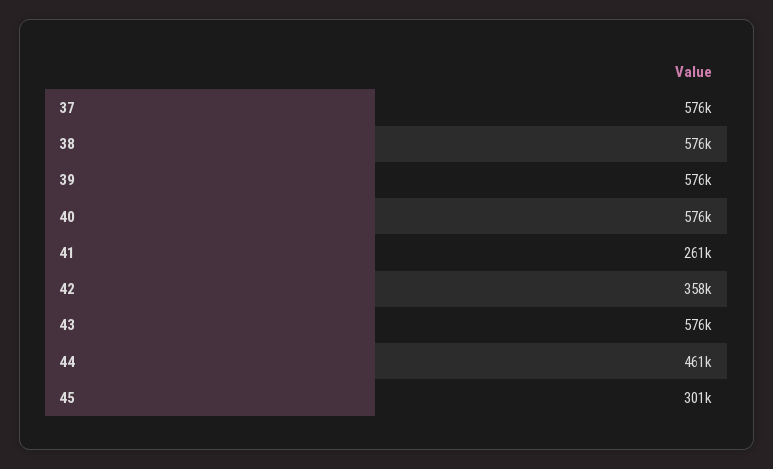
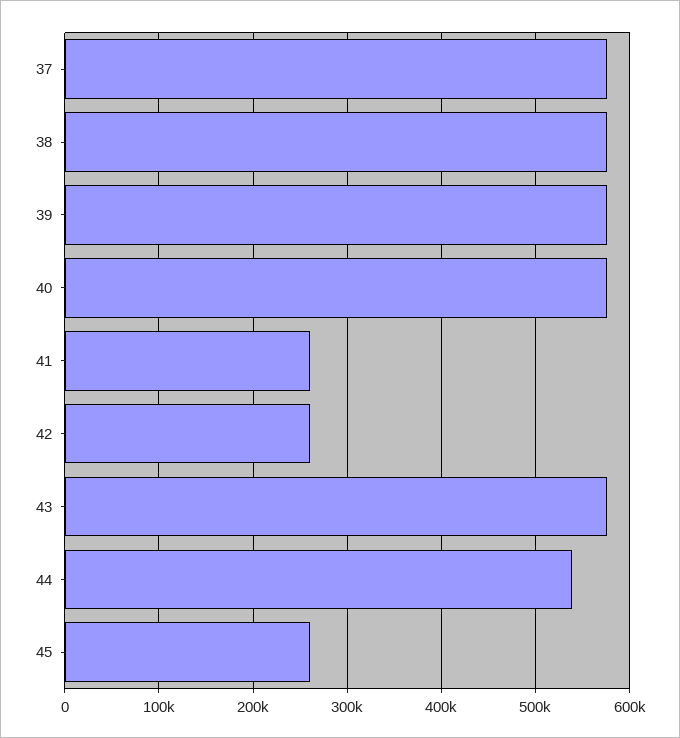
42: 358000 -> 260000
44: 461000 -> 540000
45: 301000 -> 260000

